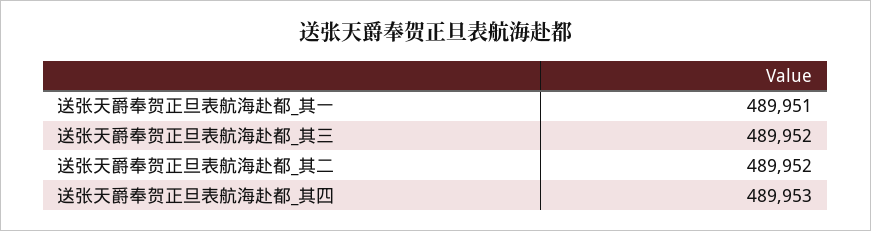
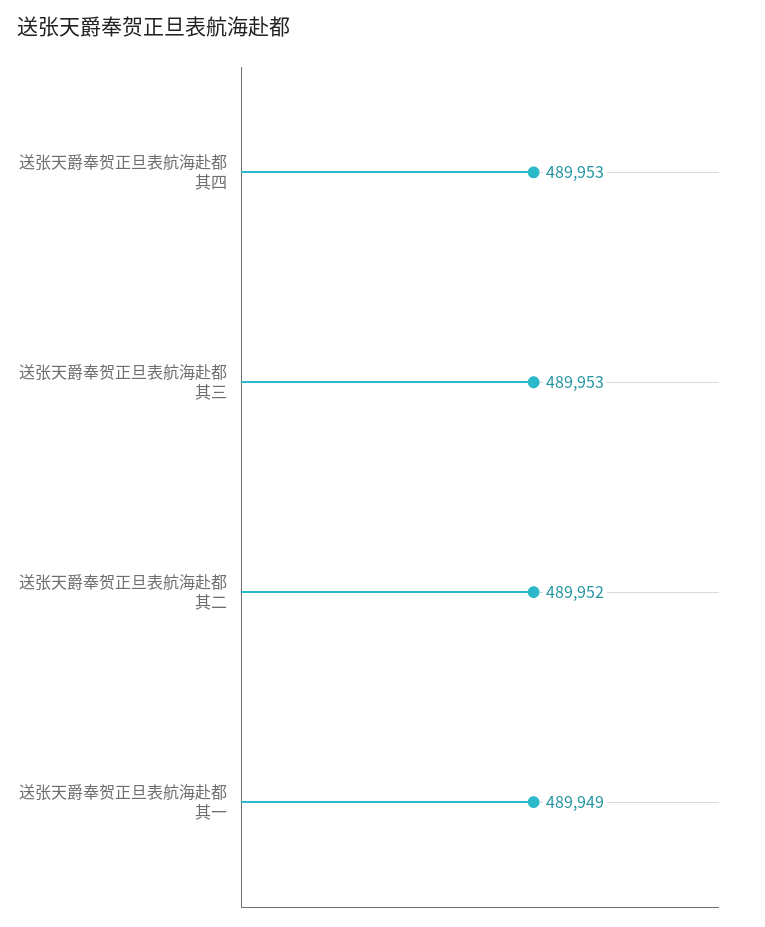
送张天爵奉贺正旦表航海赴都_其一: 489951 -> 489949
送张天爵奉贺正旦表航海赴都_其三: 489952 -> 489953

